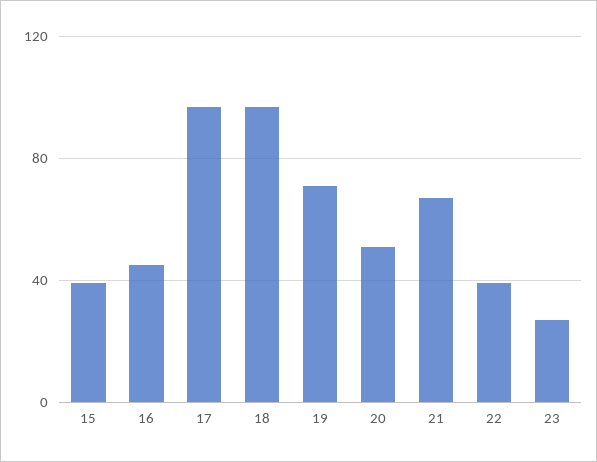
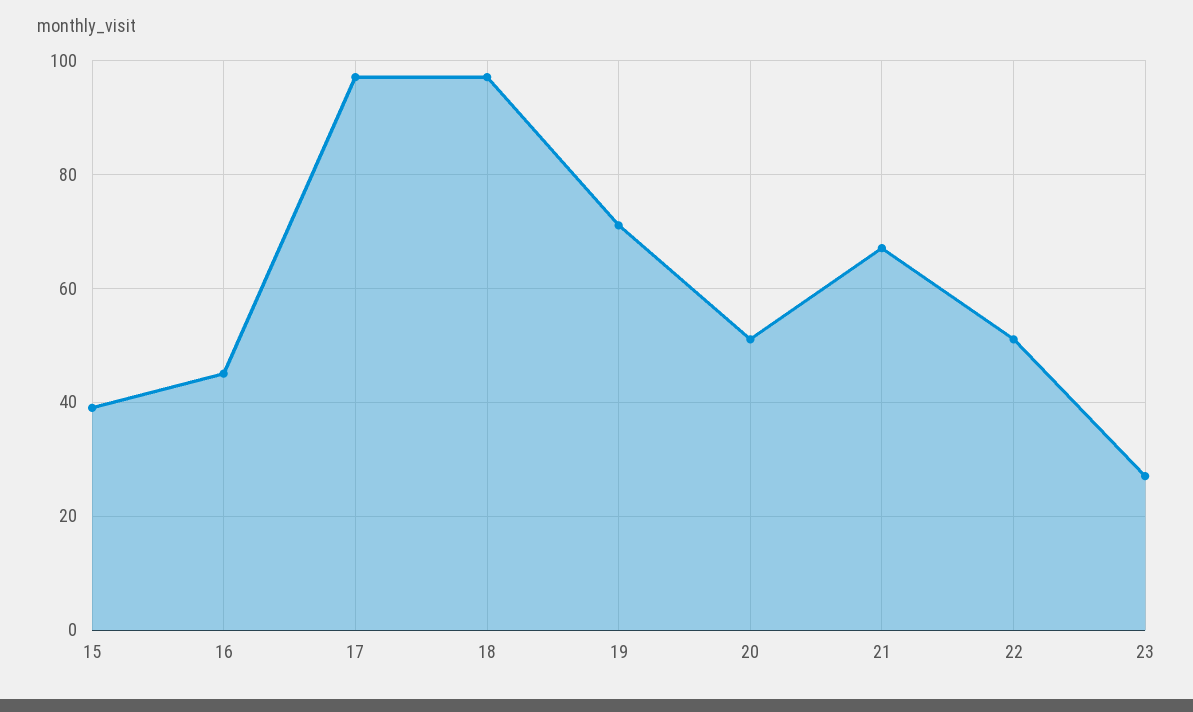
22: 40 -> 50

